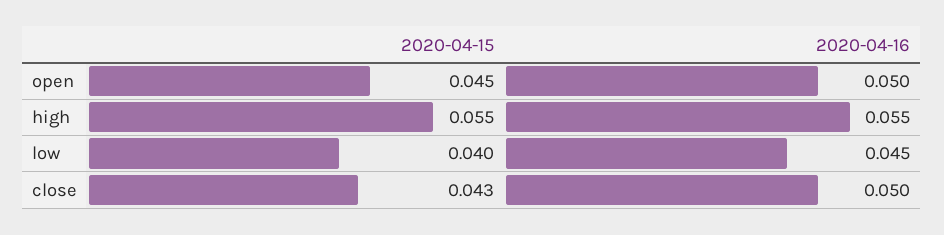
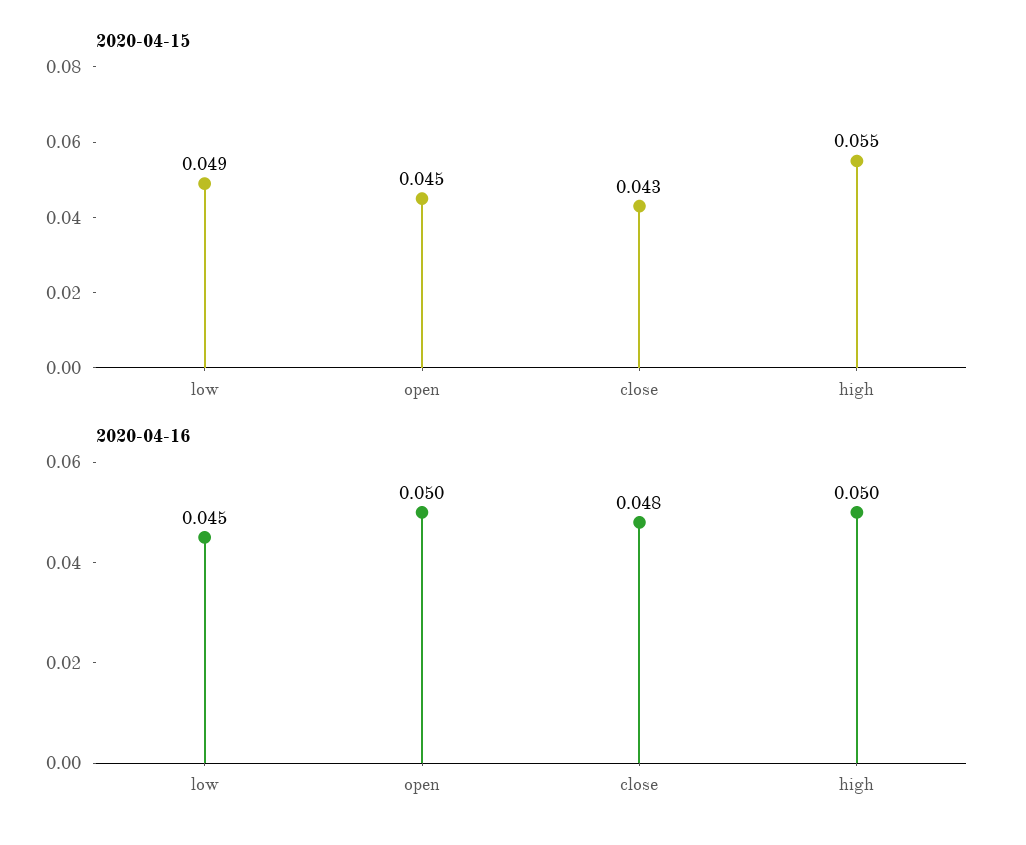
2020-04-16, high: 0.055 -> 0.05
2020-04-15, low: 0.04 -> 0.049
2020-04-16, close: 0.05 -> 0.048

